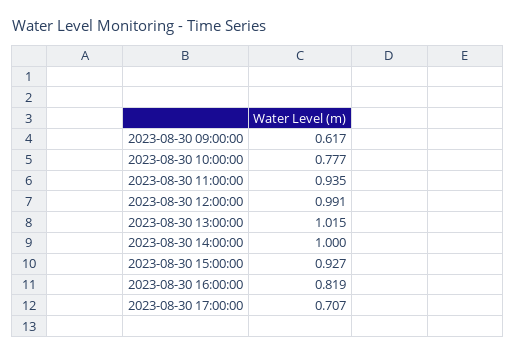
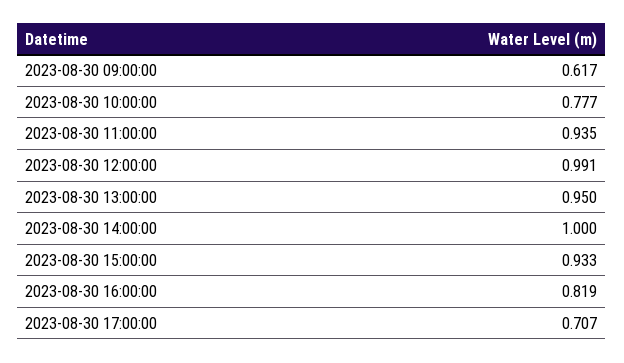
2023-08-30 13:00:00: 1.015 -> 0.95
2023-08-30 15:00:00: 0.927 -> 0.933

